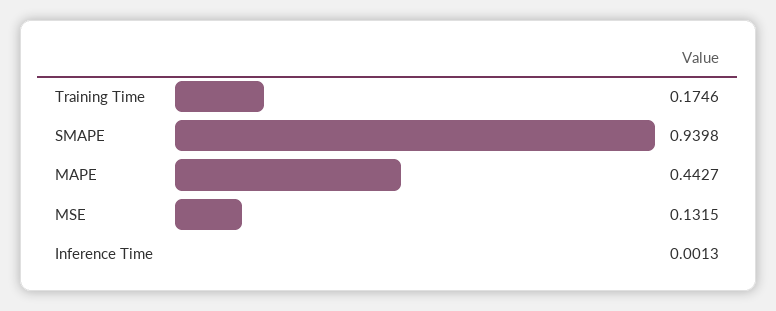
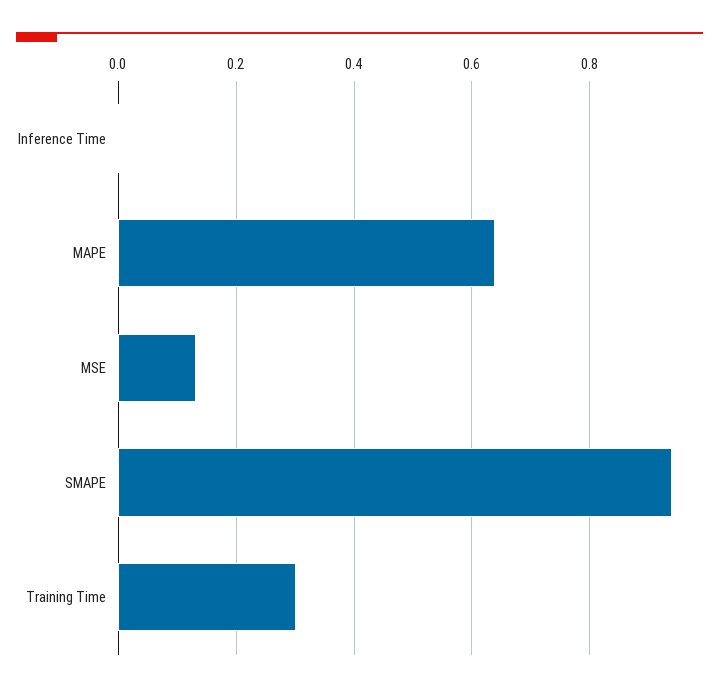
Training Time: 0.1746 -> 0.3
MAPE: 0.4427 -> 0.64

